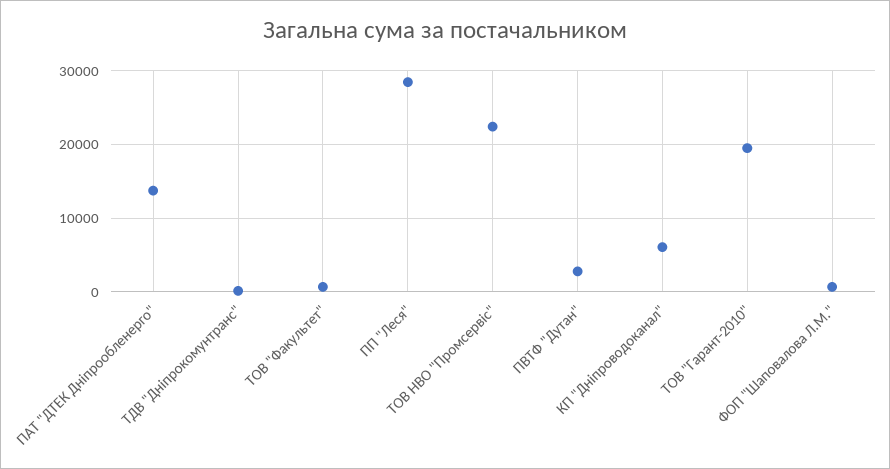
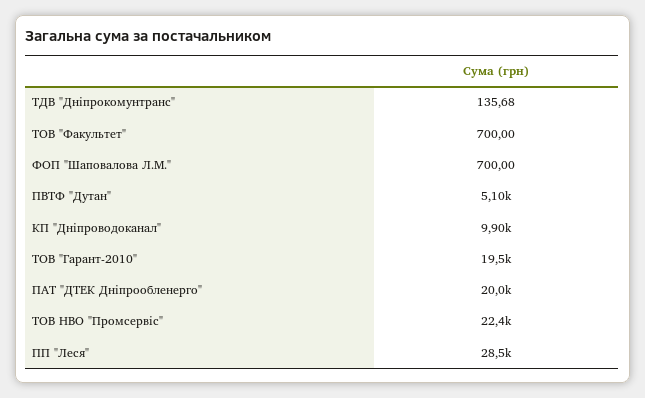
ПАТ "ДТЕК Дніпрообленерго": 14000 -> 20000
ПВТФ "Дутан": 3000 -> 5100
КП "Дніпроводоканал": 6000 -> 9900

